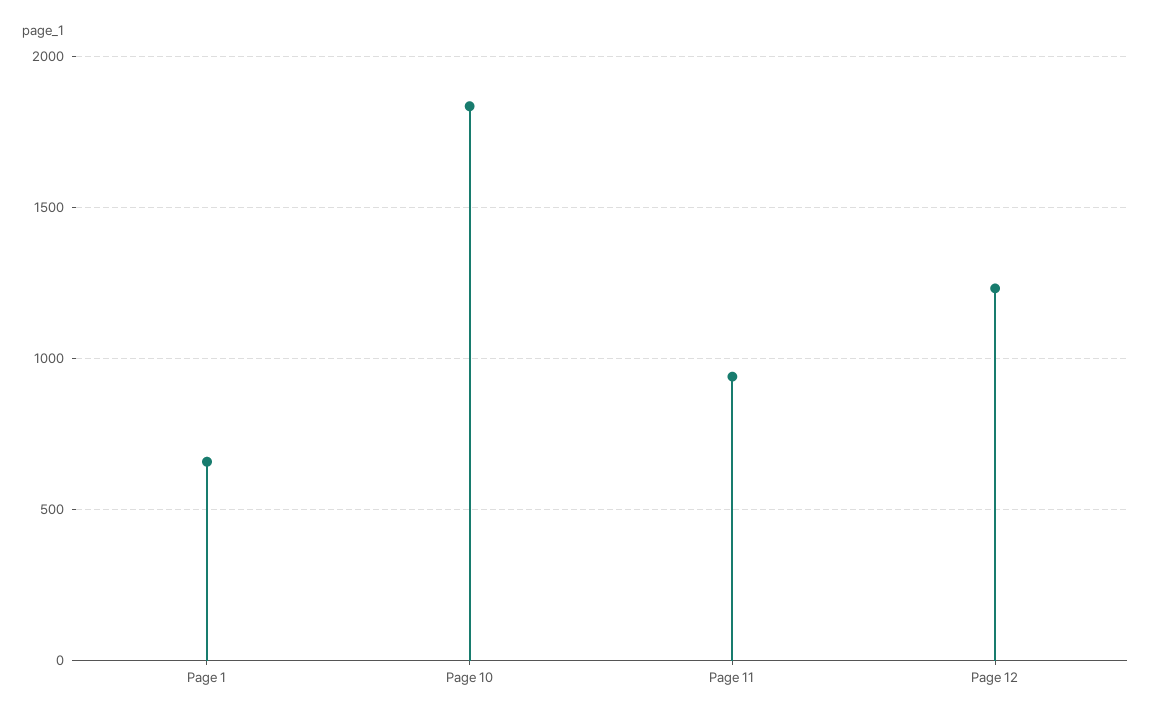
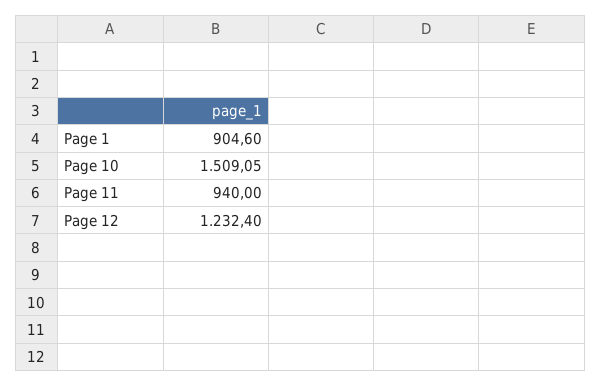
Page 1: 650 -> 904.6
Page 10: 1850 -> 1509.05

